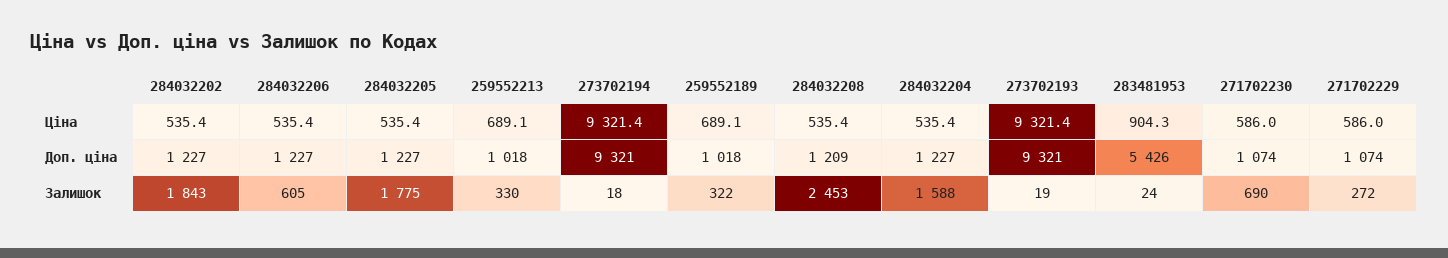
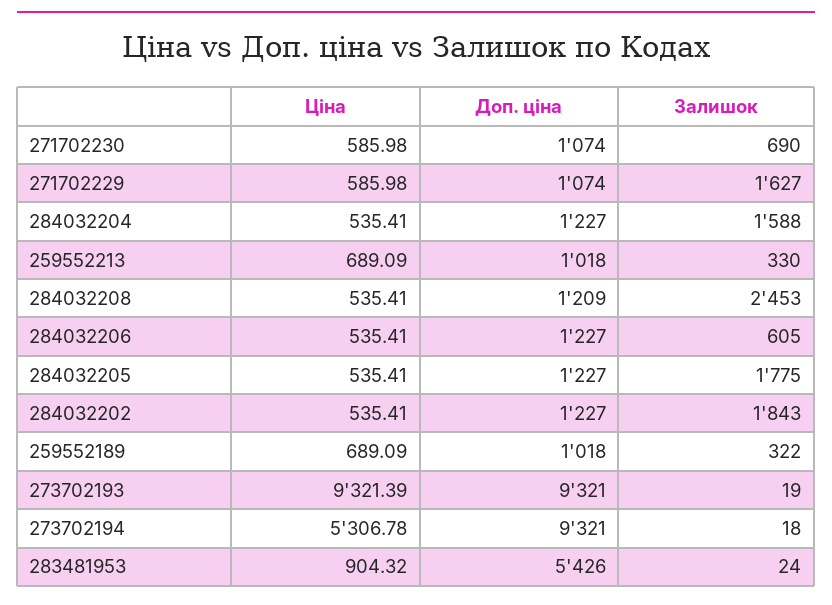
273702194, Ціна: 9321.4 -> 5306.78
271702229, Залишок: 272 -> 1627

